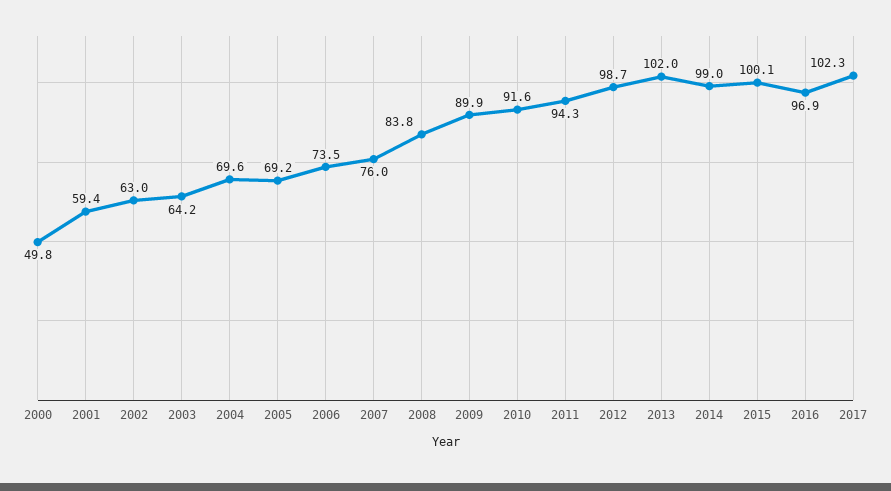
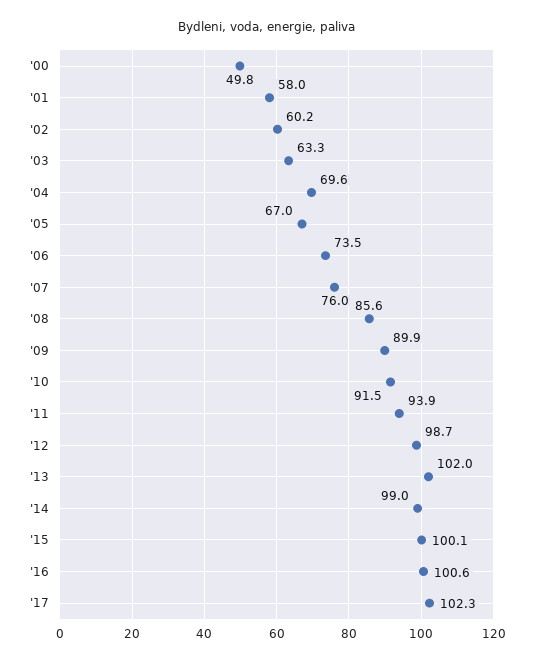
2001: 59.4 -> 58
2002: 63 -> 60.2
2003: 64.2 -> 63.3
2005: 69.2 -> 67
2008: 83.8 -> 85.6
2010: 91.6 -> 91.5
2011: 94.3 -> 93.9
2016: 96.9 -> 100.6

